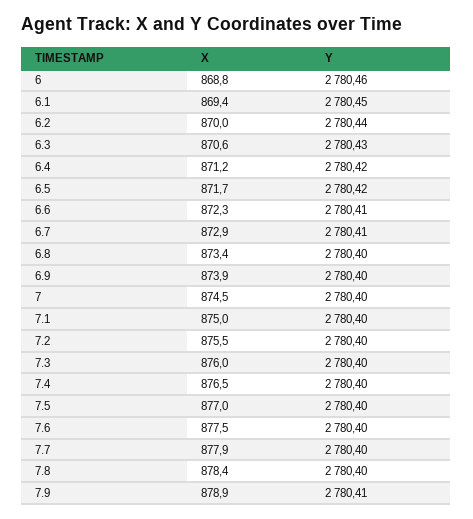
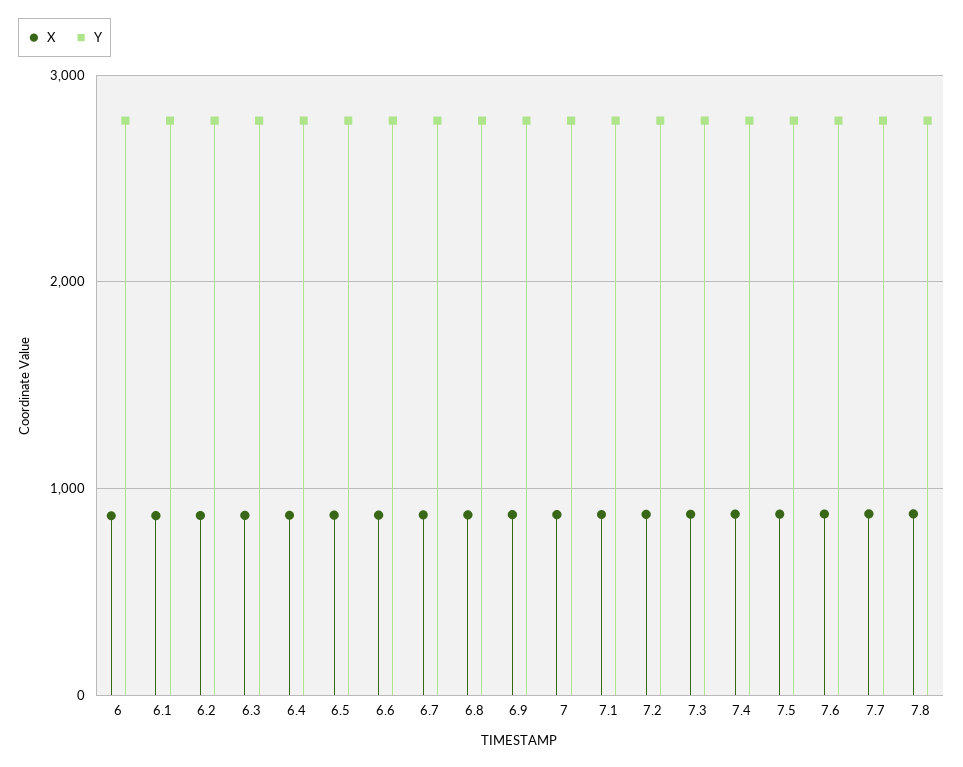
X, 7.9: 878.9 -> none
Y, 7.9: 2780.41 -> none

